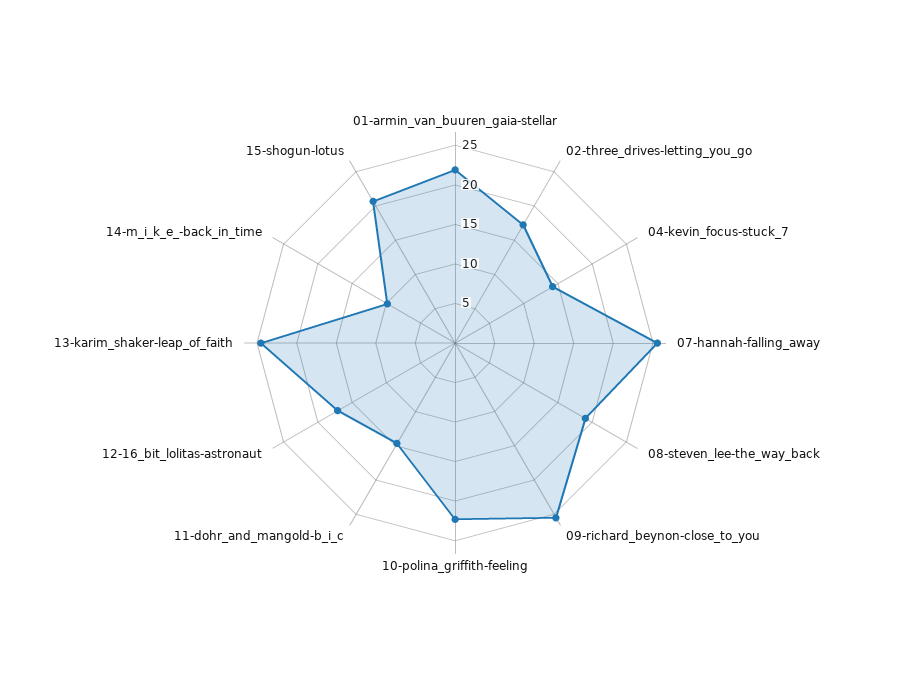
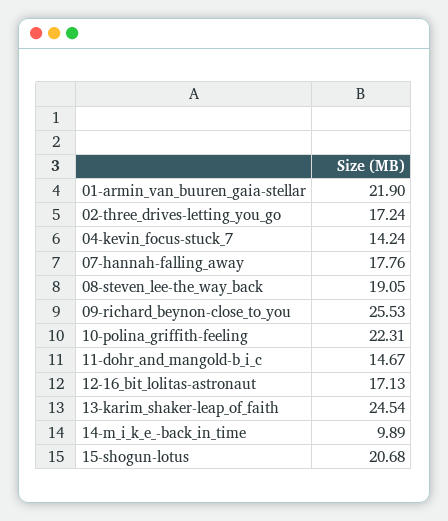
07-hannah-falling_away: 25 -> 17.76

